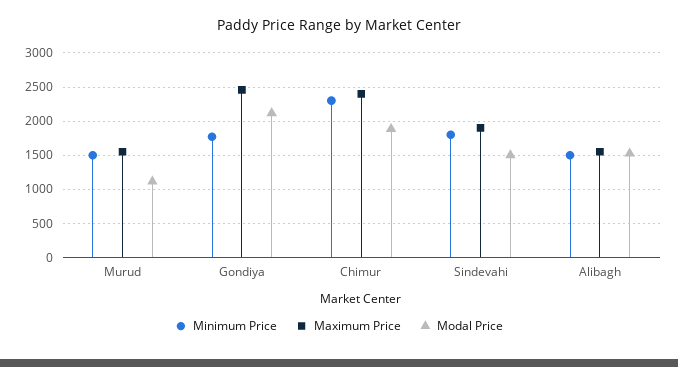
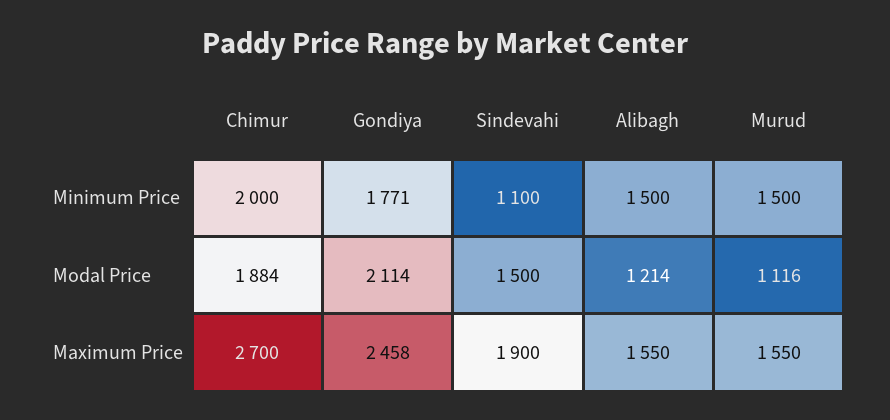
Minimum Price, Chimur: 2300 -> 2000
Maximum Price, Chimur: 2400 -> 2700
Minimum Price, Sindevahi: 1800 -> 1100
Modal Price, Alibagh: 1500 -> 1214

